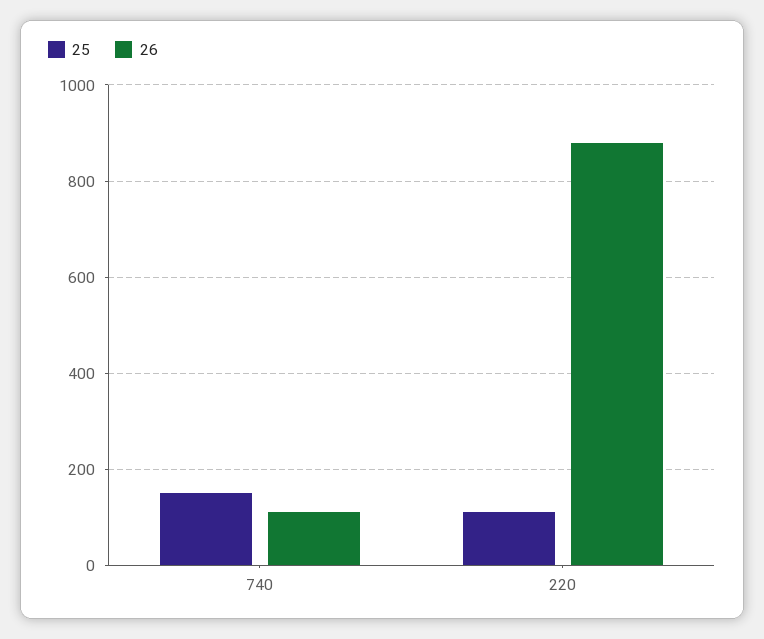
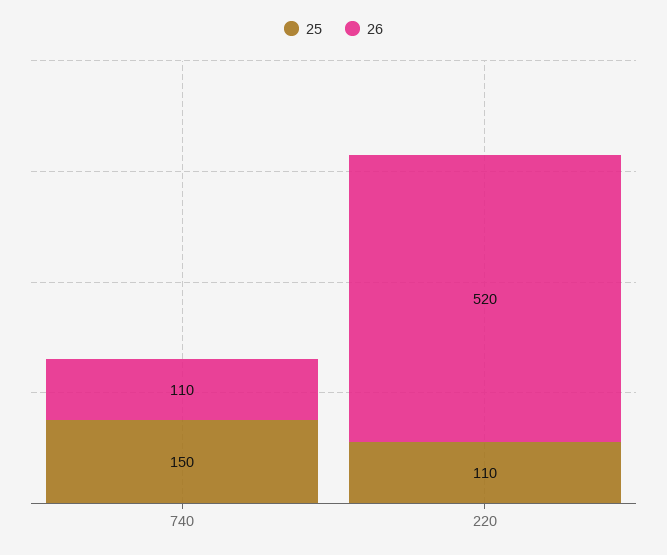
26, 220: 880 -> 520

